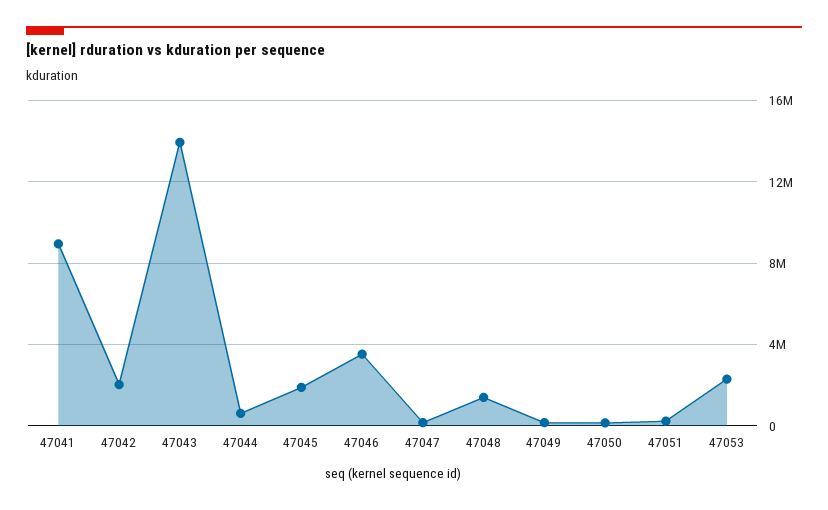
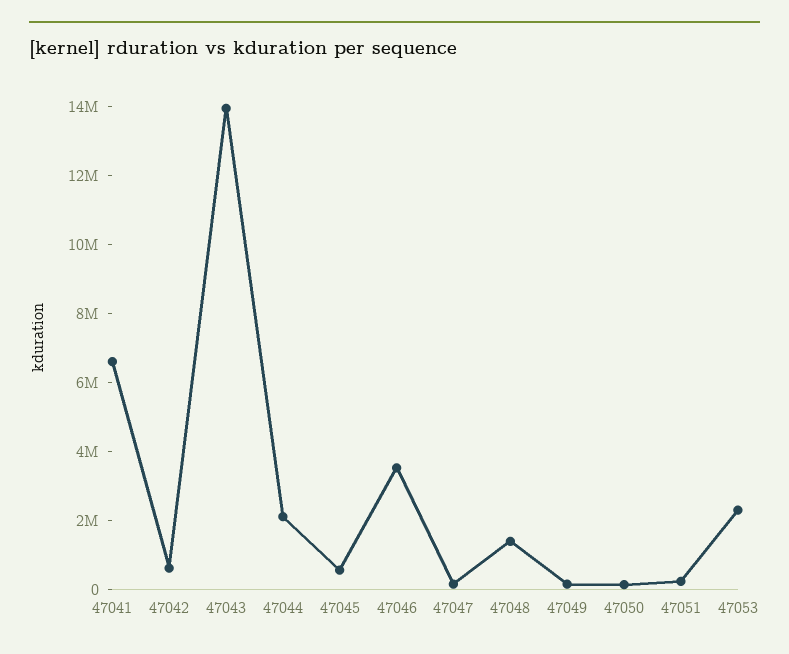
47041: 9000000 -> 6500000
47042: 2000000 -> 500000
47044: 500000 -> 2000000
47045: 2000000 -> 500000

